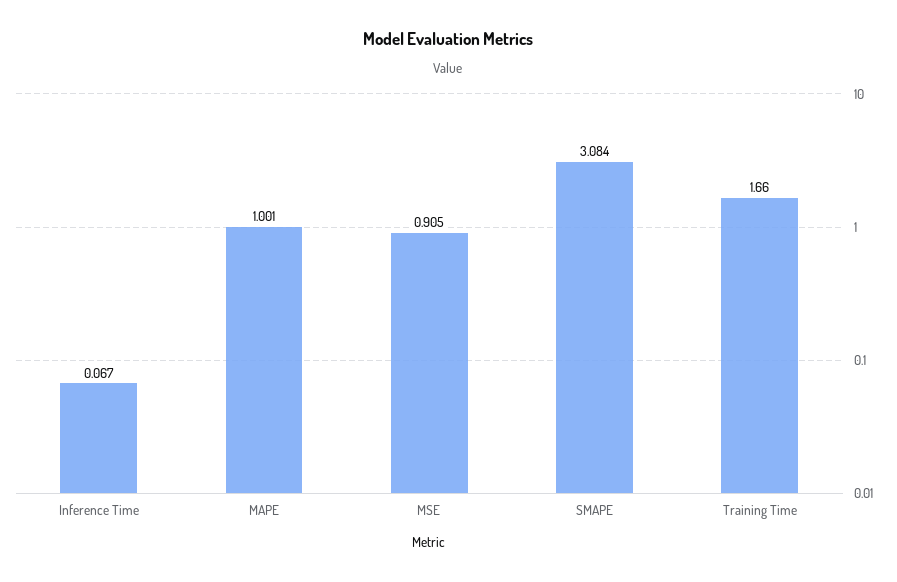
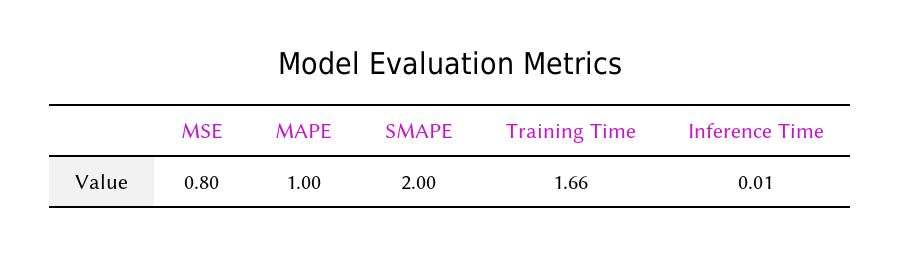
Inference Time: 0.067 -> 0.01
MSE: 0.905 -> 0.8
SMAPE: 3.084 -> 2

